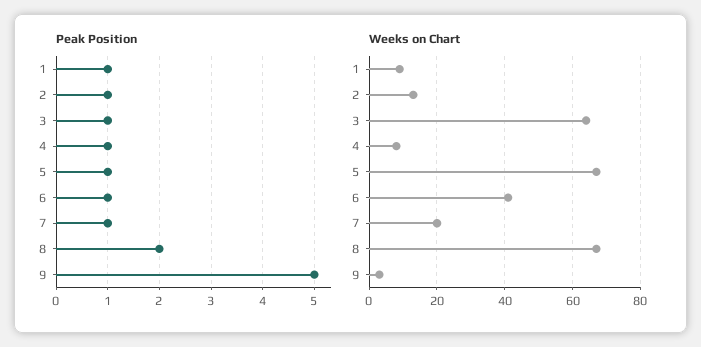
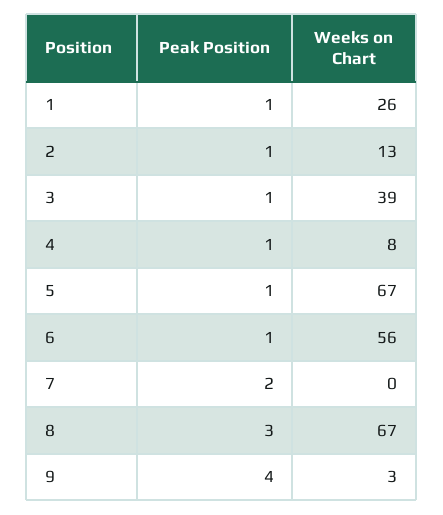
Peak Position, 7: 1 -> 2
Peak Position, 8: 2 -> 3
Peak Position, 9: 5 -> 4
Weeks on Chart, 1: 10 -> 26
Weeks on Chart, 3: 65 -> 39
Weeks on Chart, 6: 40 -> 56
Weeks on Chart, 7: 20 -> 0

